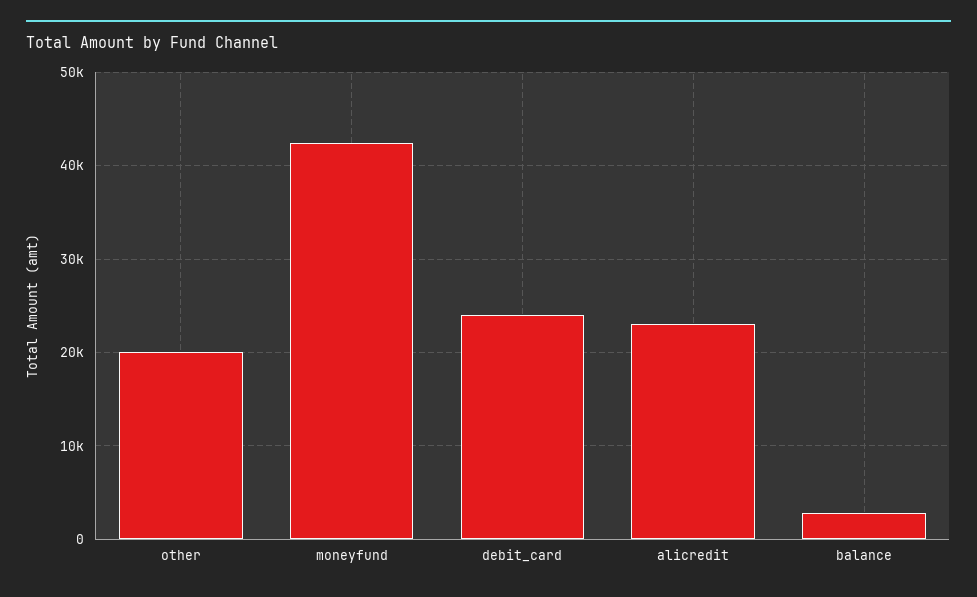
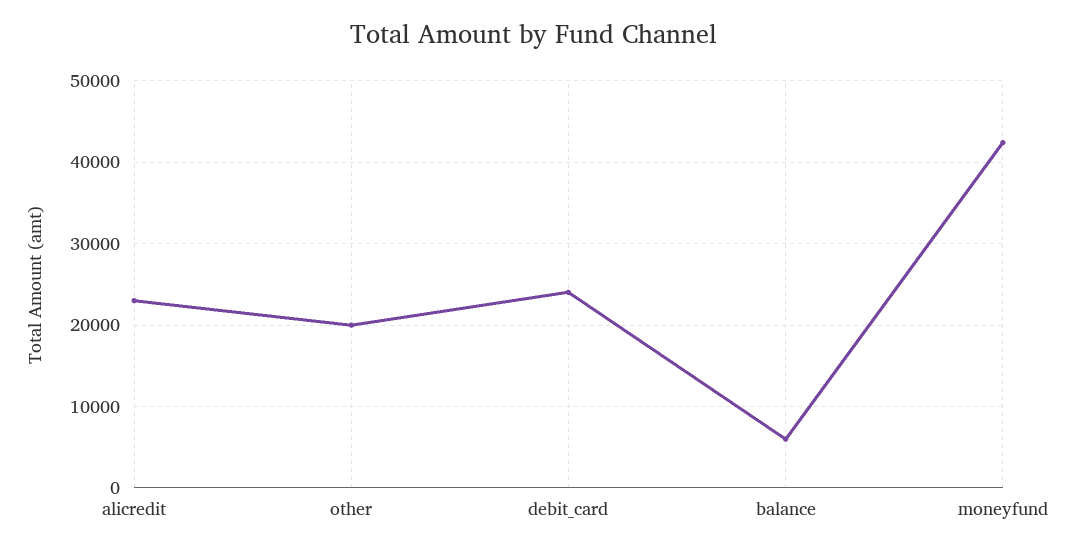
balance: 3000 -> 6000

